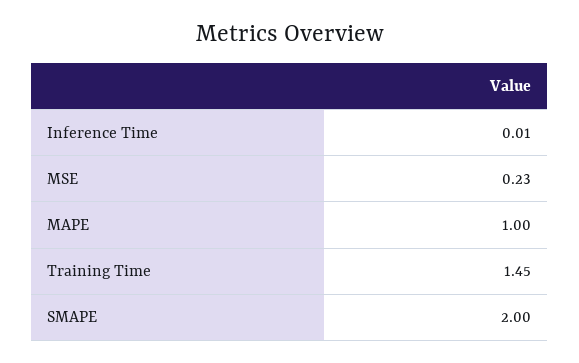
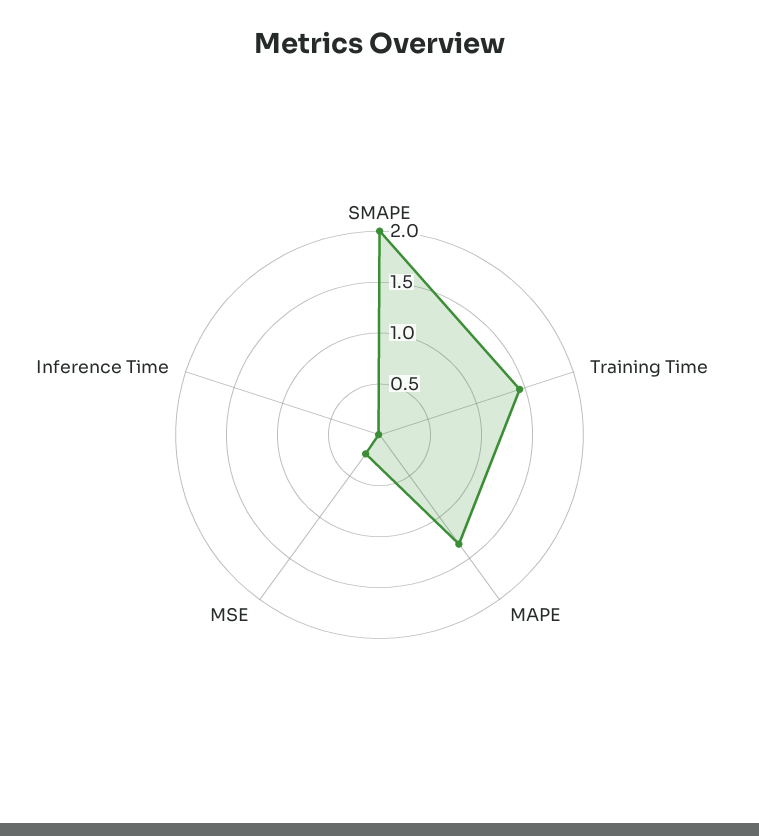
MAPE: 1 -> 1.3

